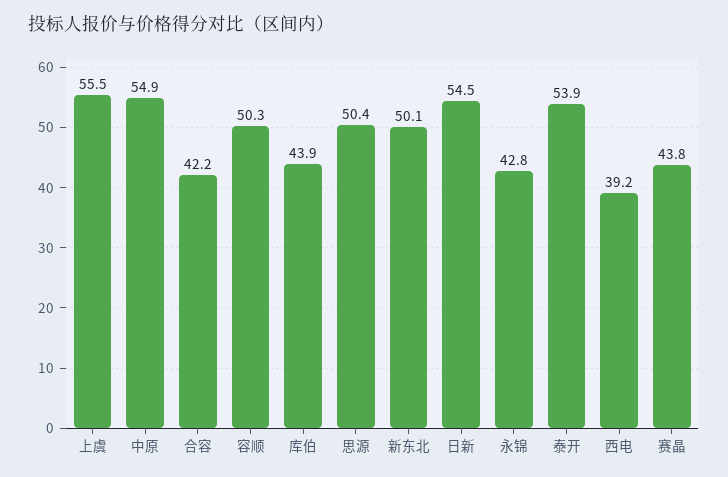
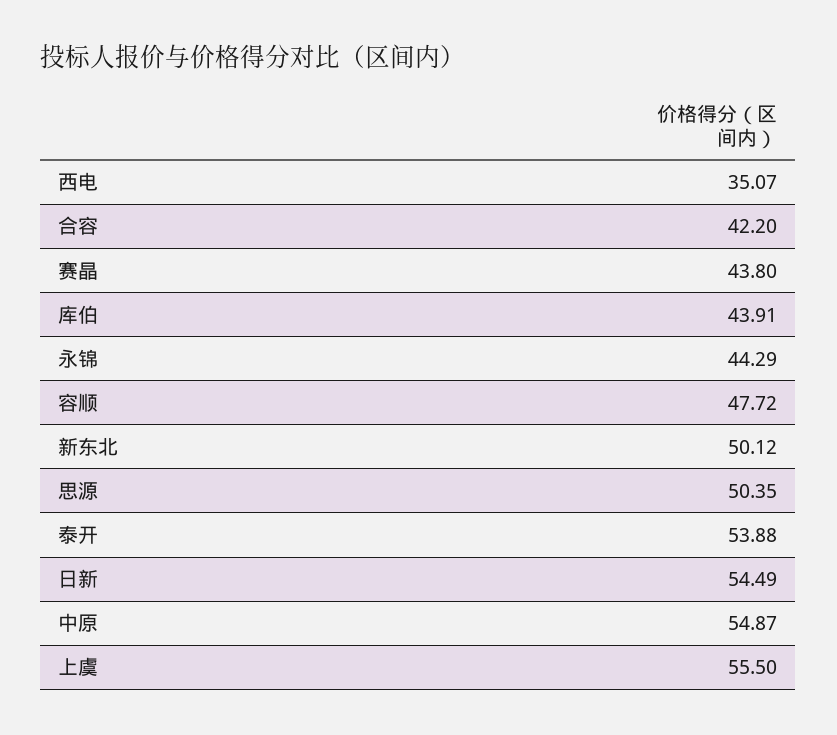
容顺: 50.3 -> 47.72
永锦: 42.8 -> 44.29
西电: 39.2 -> 35.07

